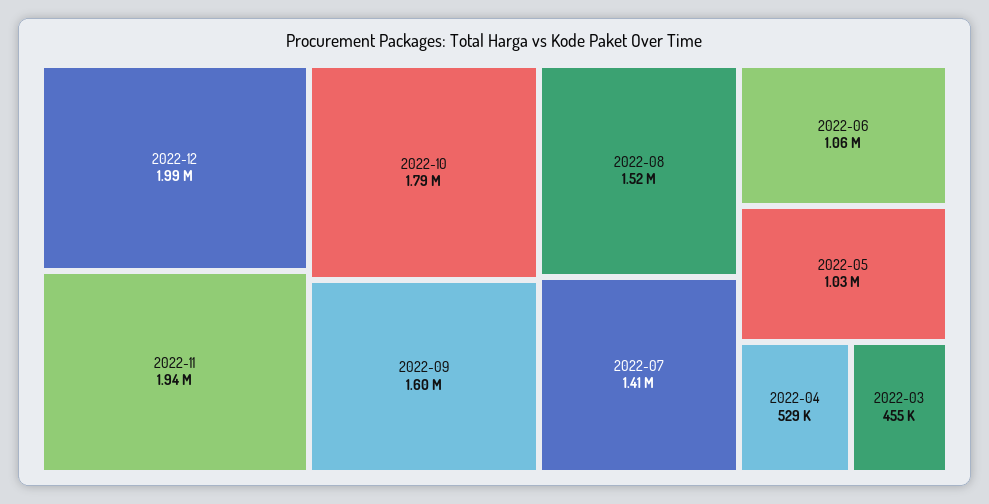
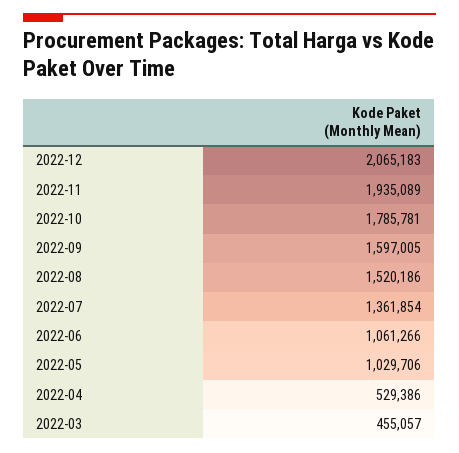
2022-12: 1990000 -> 2065183
2022-07: 1410000 -> 1361854

